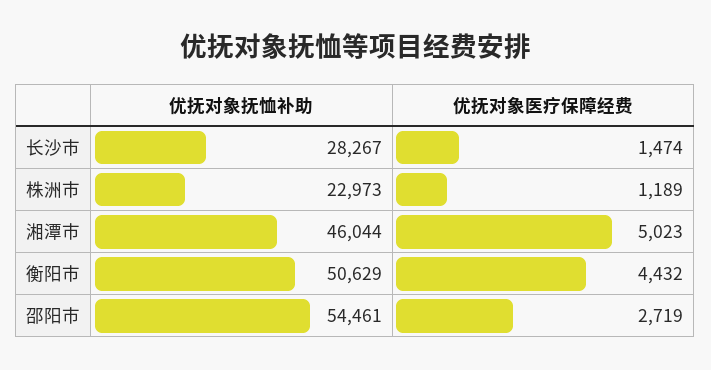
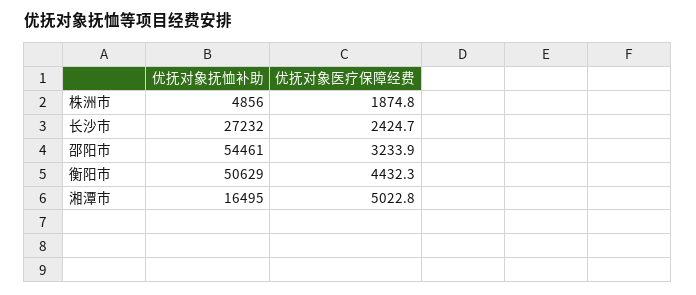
优抚对象抚恤补助, 长沙市: 28267 -> 27232
优抚对象医疗保障经费, 长沙市: 1474 -> 2424.7
优抚对象抚恤补助, 株洲市: 22973 -> 4856
优抚对象医疗保障经费, 株洲市: 1189 -> 1874.8
优抚对象抚恤补助, 湘潭市: 46044 -> 16495
优抚对象医疗保障经费, 邵阳市: 2719 -> 3233.9

